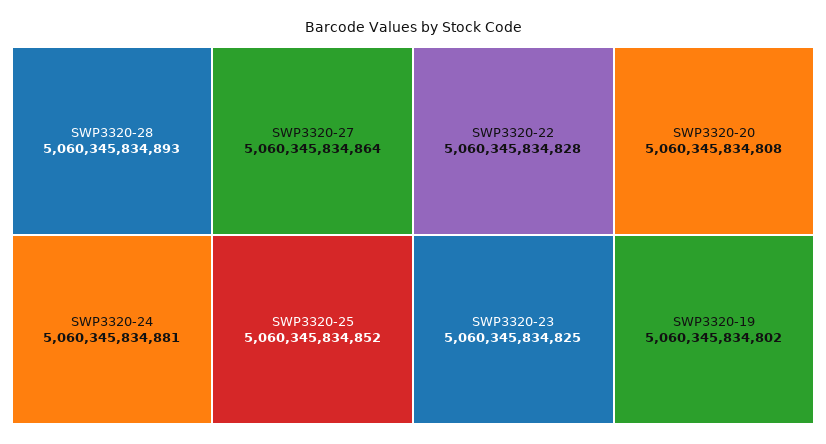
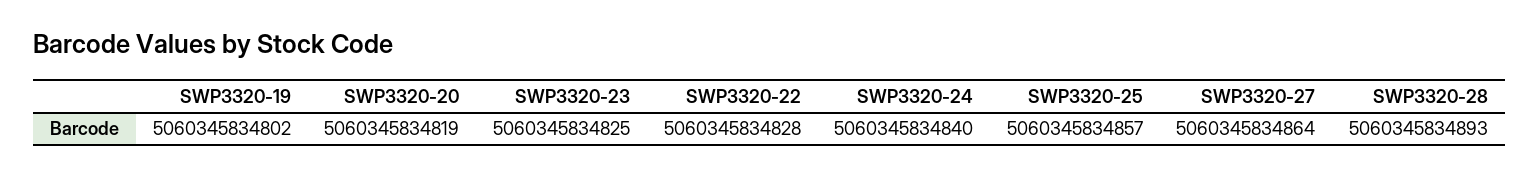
SWP3320-24: 5060345834881 -> 5060345834840
SWP3320-25: 5060345834852 -> 5060345834857
SWP3320-20: 5060345834808 -> 5060345834819

